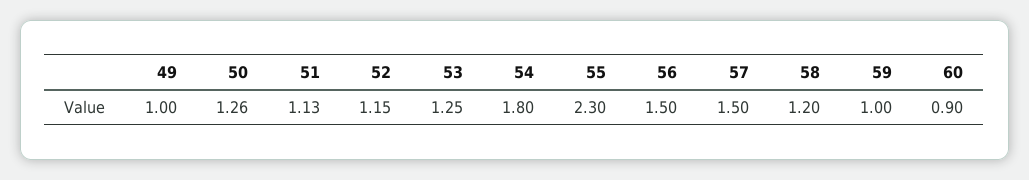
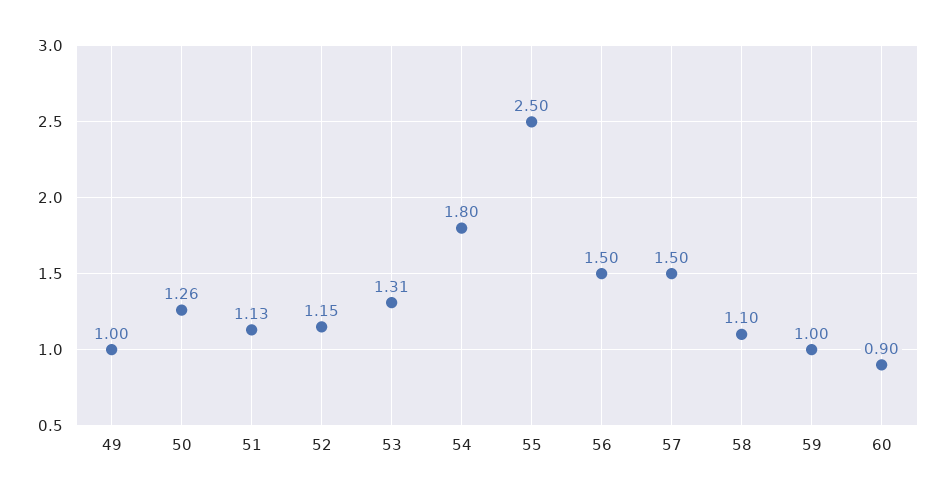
53: 1.25 -> 1.31
55: 2.3 -> 2.5
58: 1.2 -> 1.1

